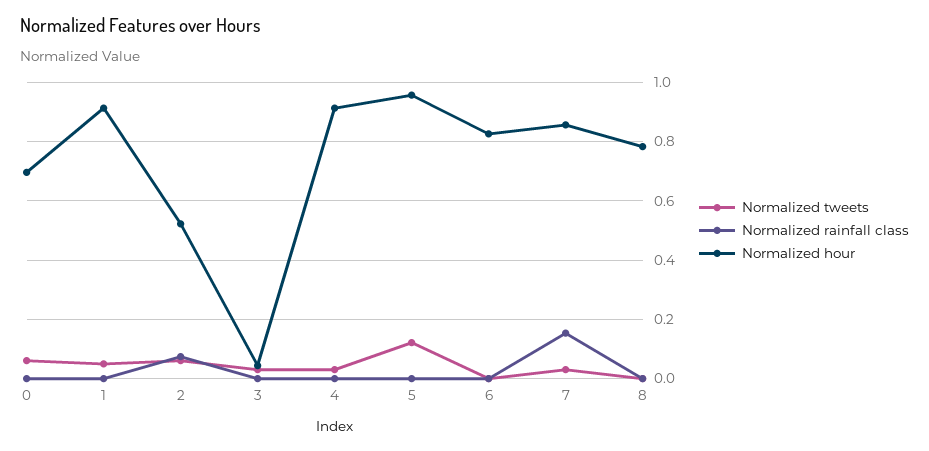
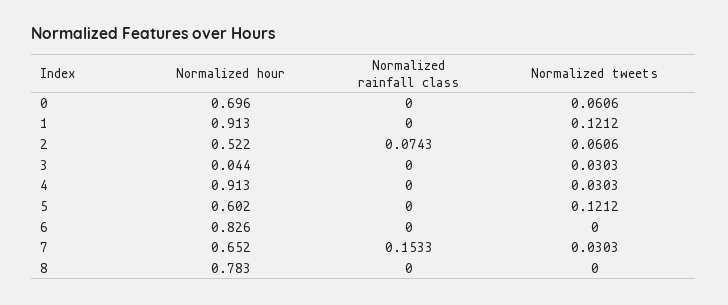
Normalized tweets, 1: 0.05 -> 0.1212
Normalized hour, 5: 0.95 -> 0.602
Normalized hour, 7: 0.85 -> 0.652

